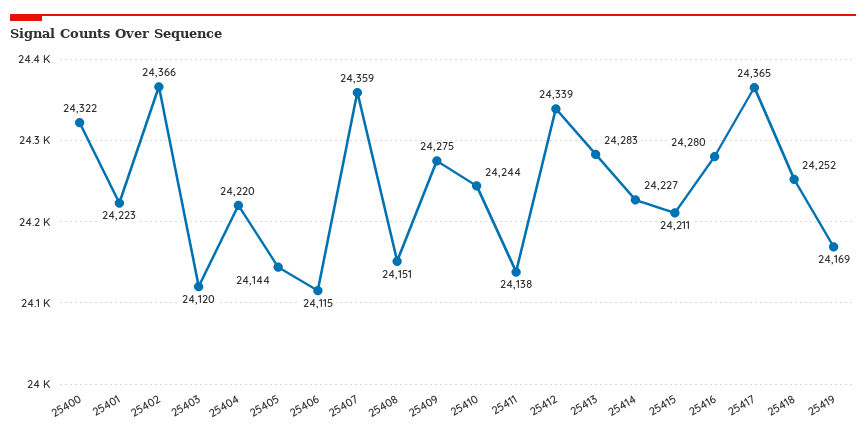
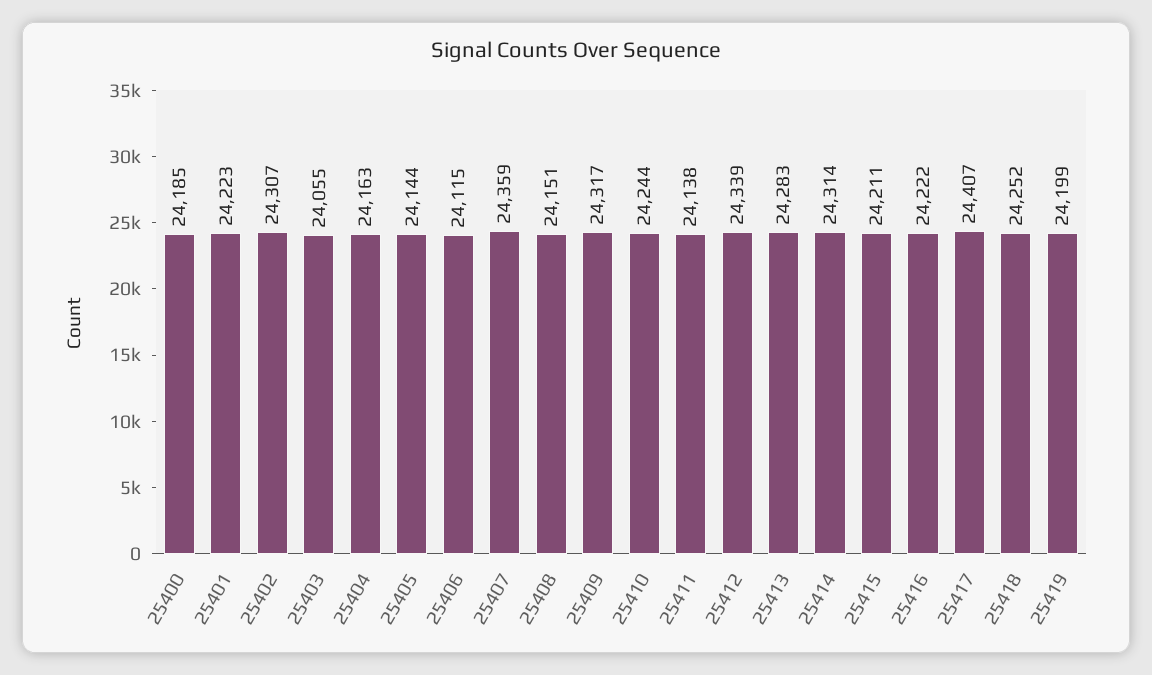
25400: 24322 -> 24185
25402: 24366 -> 24307
25403: 24120 -> 24055
25404: 24220 -> 24163
25409: 24275 -> 24317
25414: 24227 -> 24314
25416: 24280 -> 24222
25417: 24365 -> 24407
25419: 24169 -> 24199

